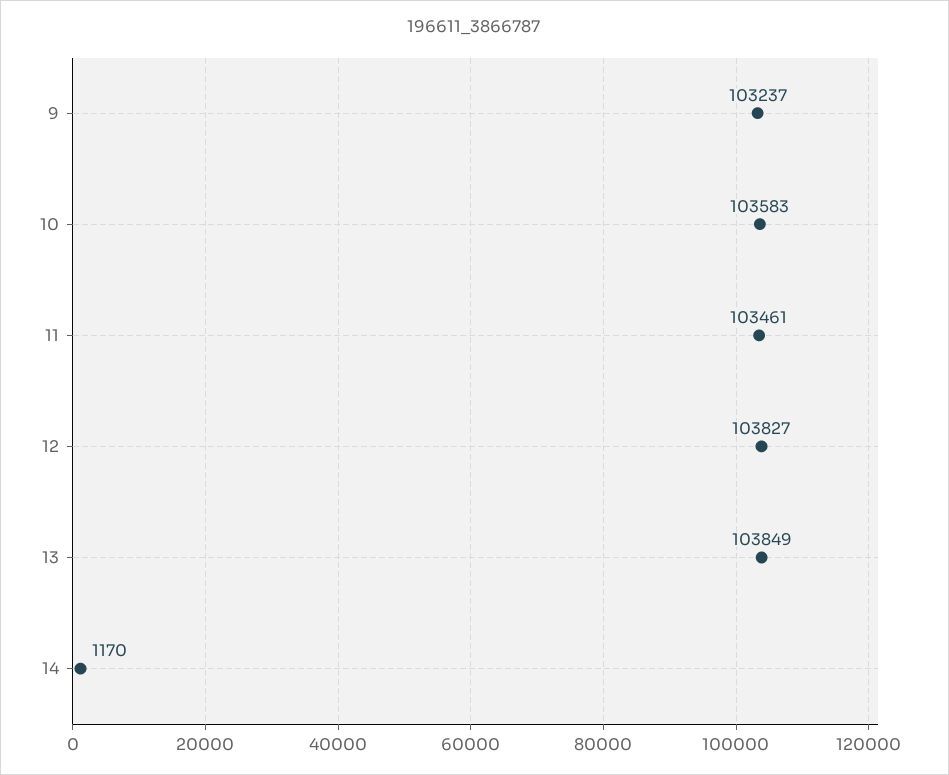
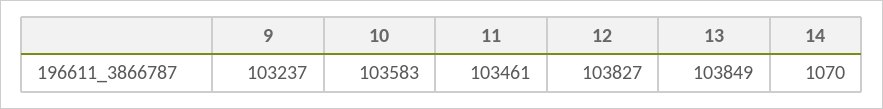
14: 1170 -> 1070

